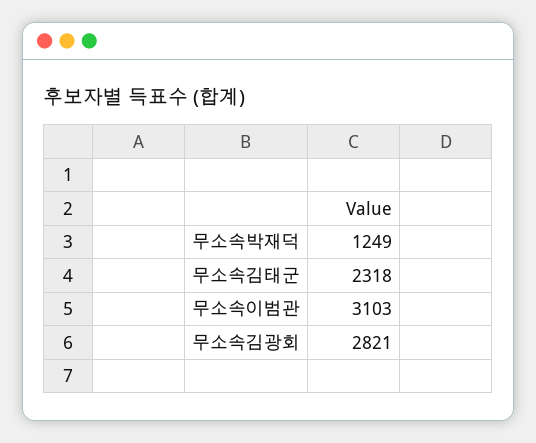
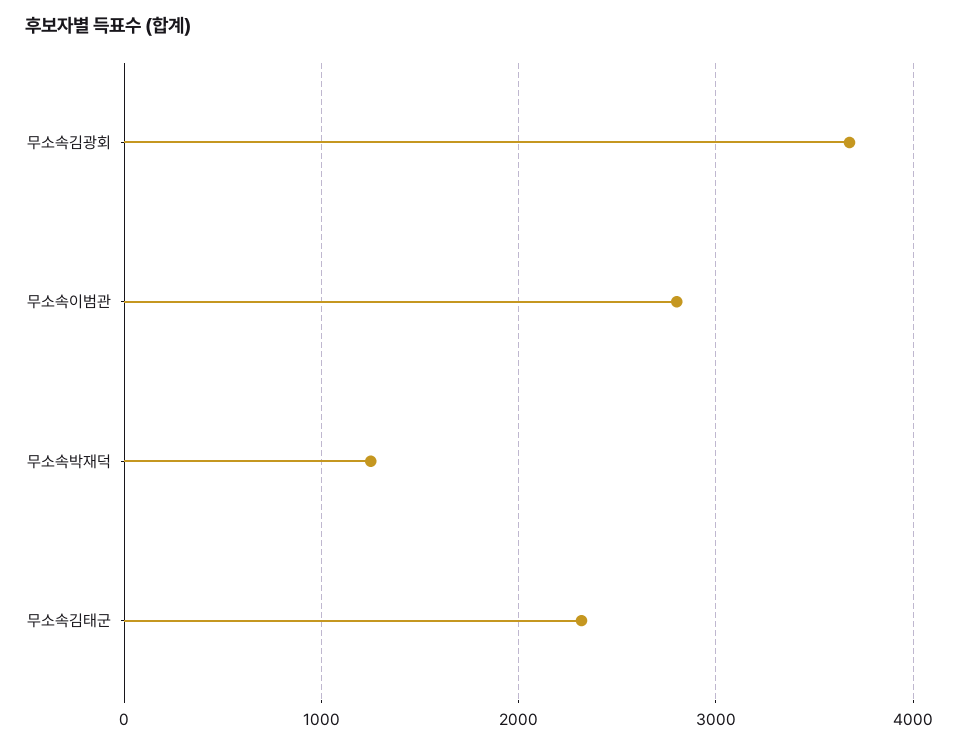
무소속이범관: 3103 -> 2800
무소속김광회: 2821 -> 3700

